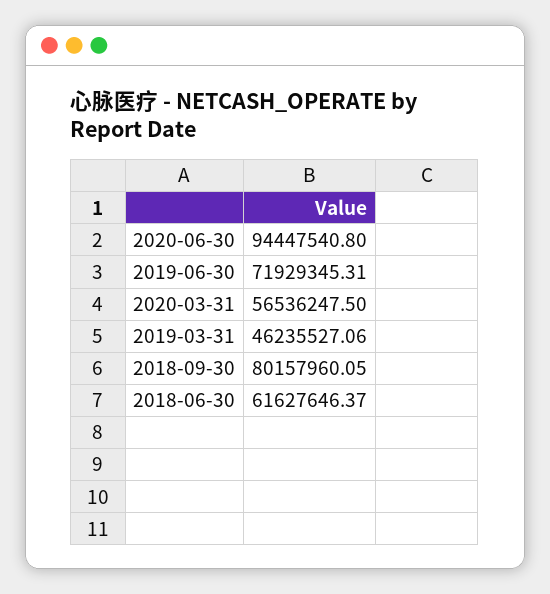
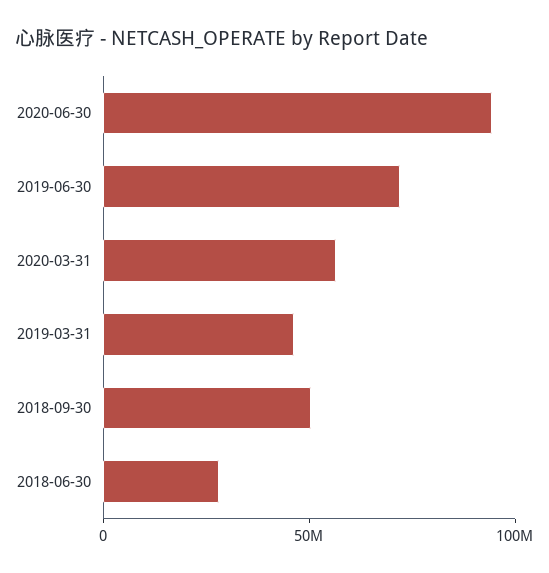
2018-09-30: 80157960.05 -> 50000000
2018-06-30: 61627646.37 -> 30000000

